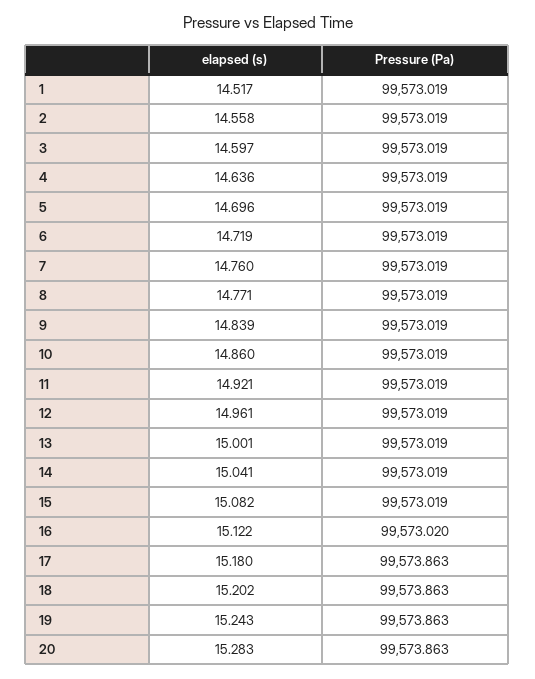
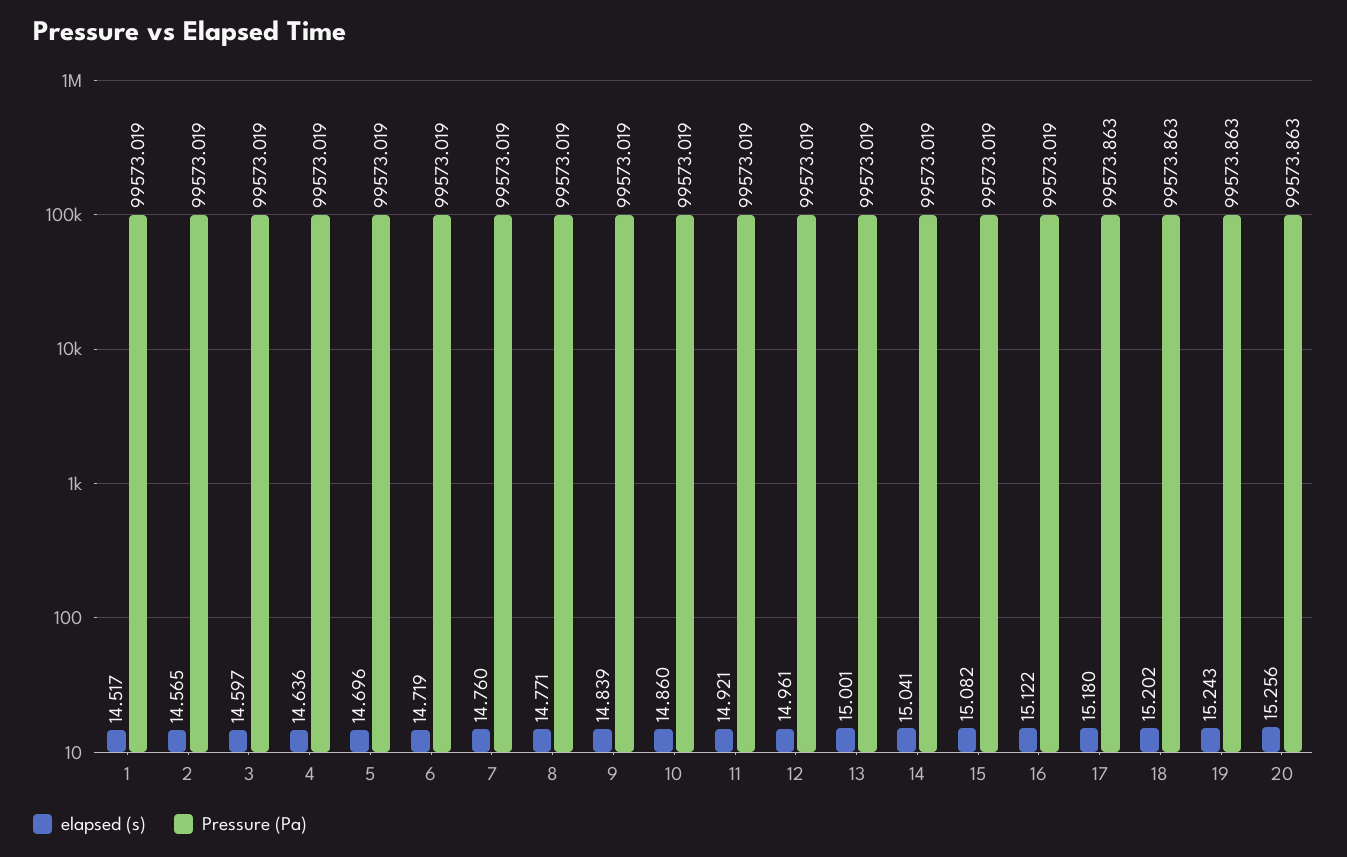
elapsed (s), 2: 14.558 -> 14.565
Pressure (Pa), 16: 99573.02 -> 99573.019
elapsed (s), 20: 15.283 -> 15.256

